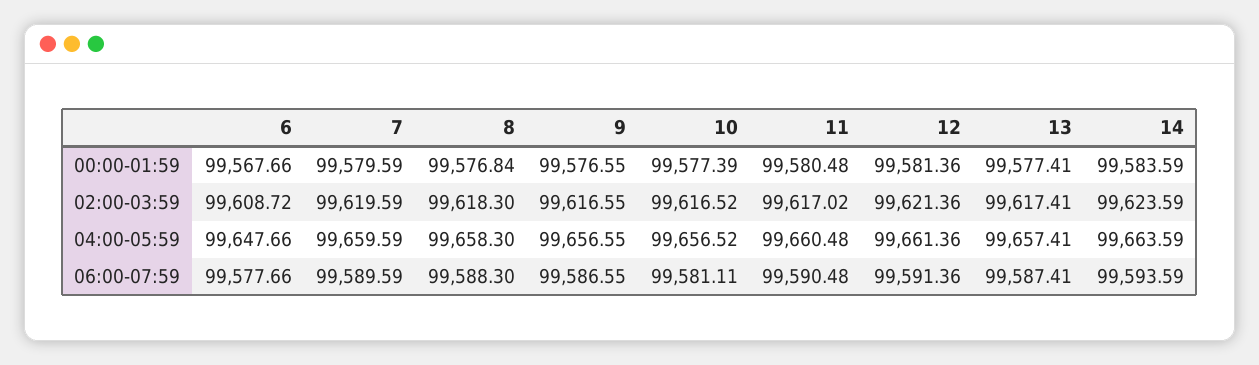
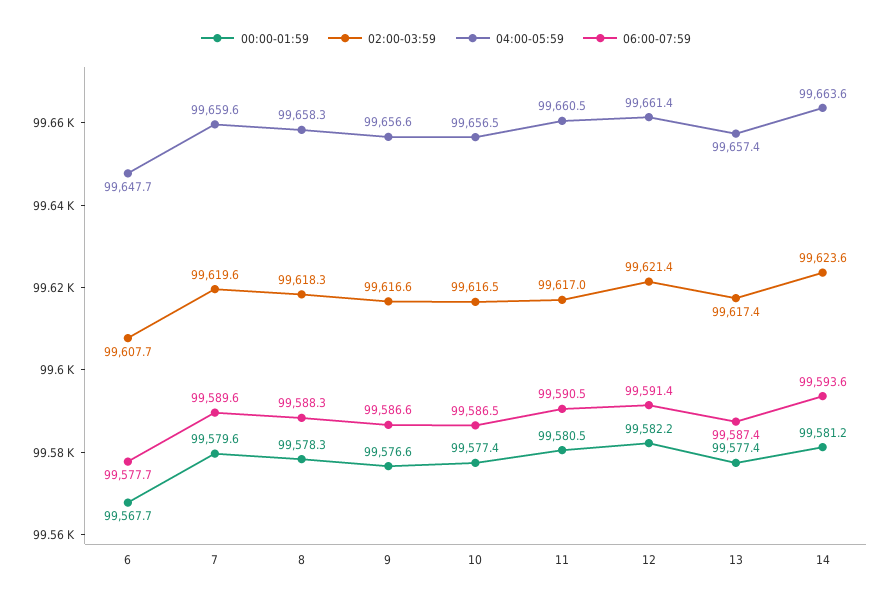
00:00-01:59, 8: 99576.84 -> 99578.3
00:00-01:59, 12: 99581.36 -> 99582.2
00:00-01:59, 14: 99583.59 -> 99581.2
02:00-03:59, 6: 99608.72 -> 99607.7
06:00-07:59, 10: 99581.11 -> 99586.5

